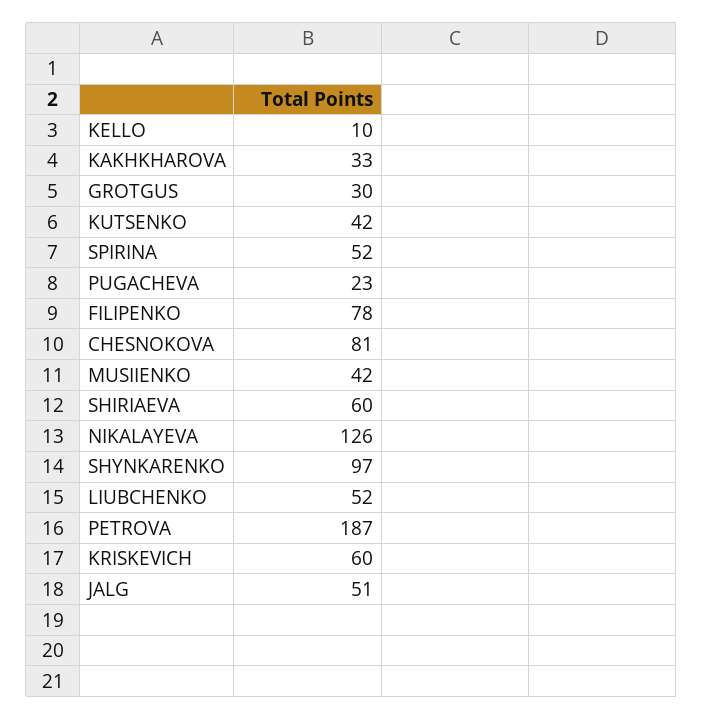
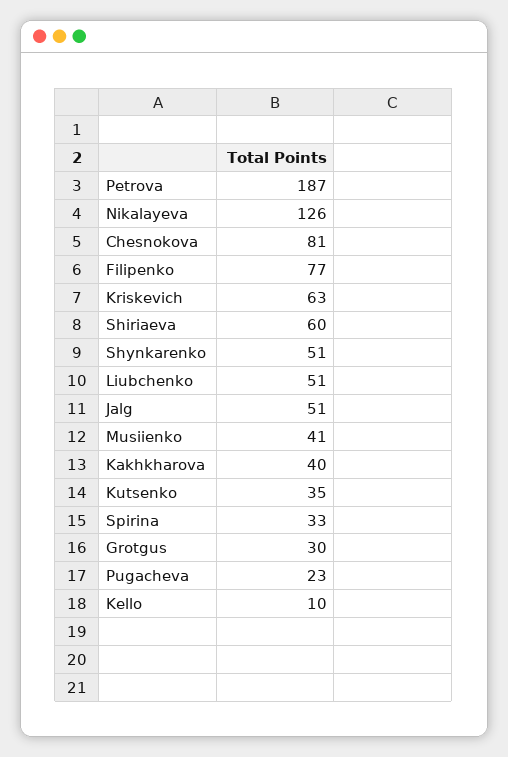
KAKHKHAROVA: 33 -> 40
KUTSENKO: 42 -> 35
SPIRINA: 52 -> 33
FILIPENKO: 78 -> 77
MUSIIENKO: 42 -> 41
SHYNKARENKO: 97 -> 51
LIUBCHENKO: 52 -> 51
KRISKEVICH: 60 -> 63

